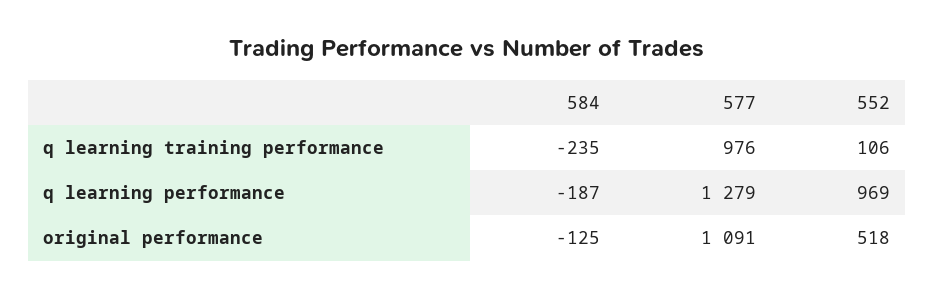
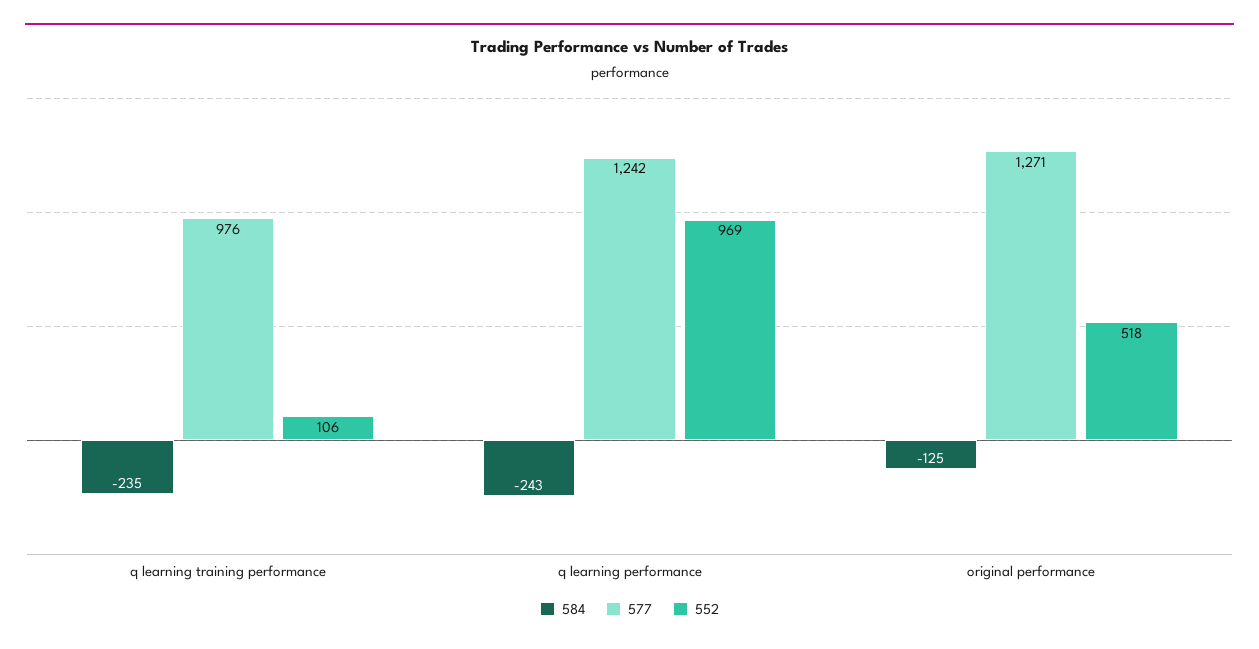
584, q learning performance: -187 -> -243
577, q learning performance: 1279 -> 1242
577, original performance: 1091 -> 1271

